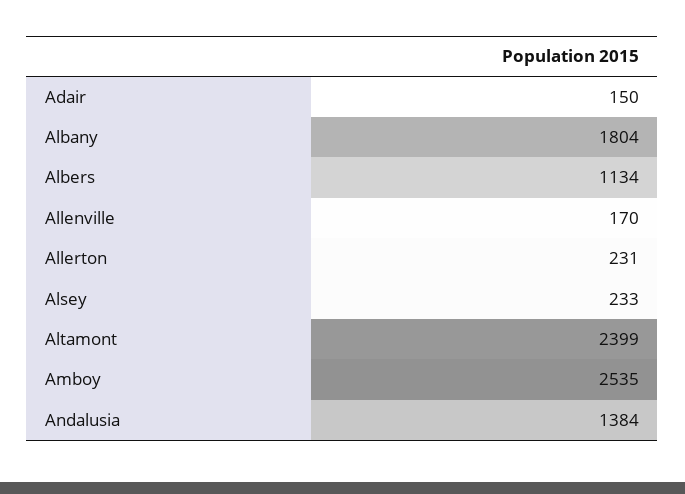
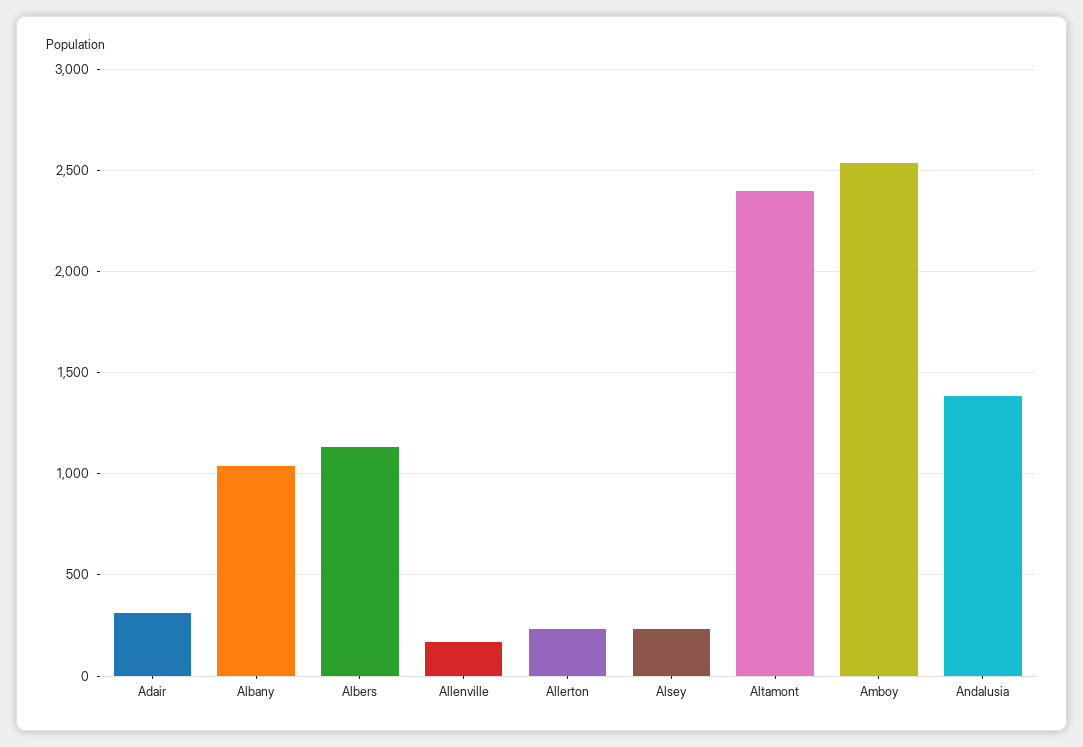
Adair: 150 -> 300
Albany: 1804 -> 1050

